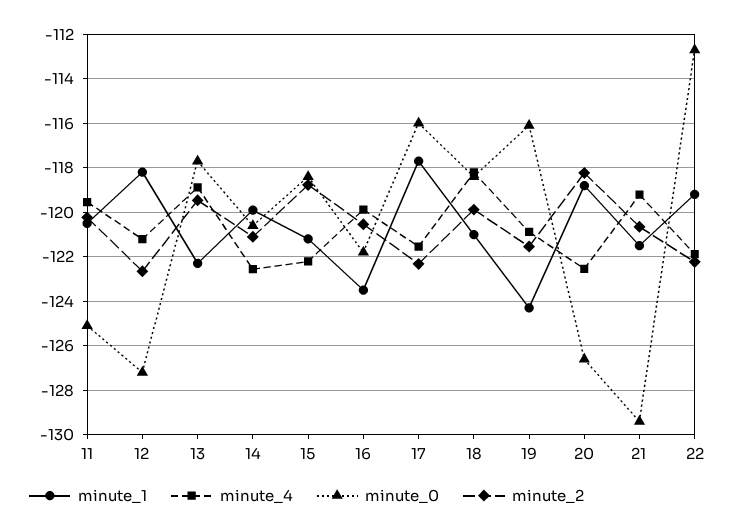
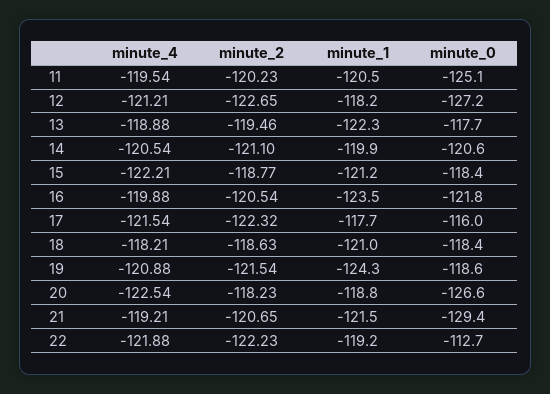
minute_4, 14: -122.5 -> -120.54
minute_2, 18: -120 -> -118.63
minute_0, 19: -116 -> -118.6

